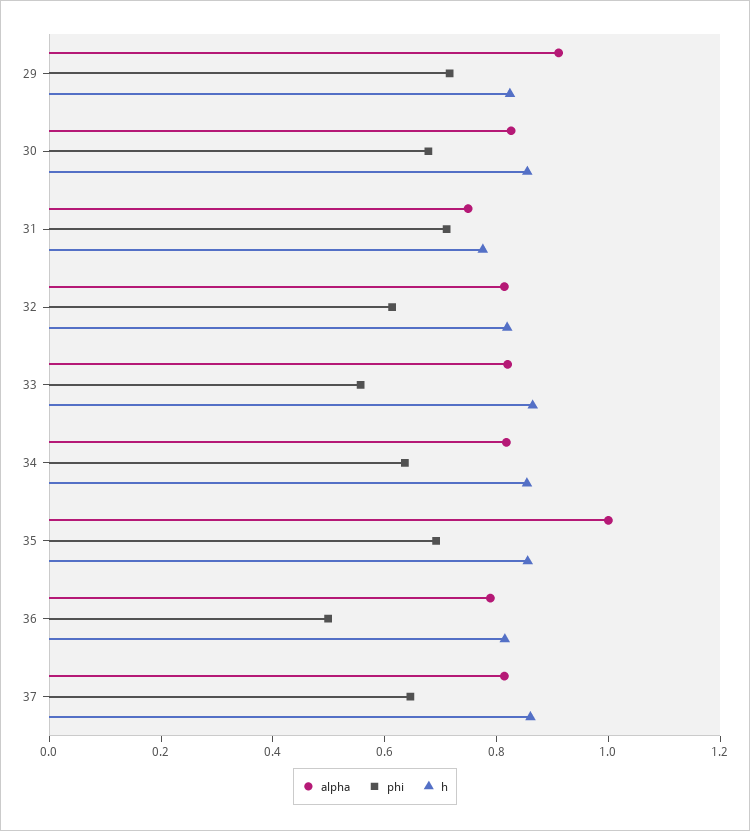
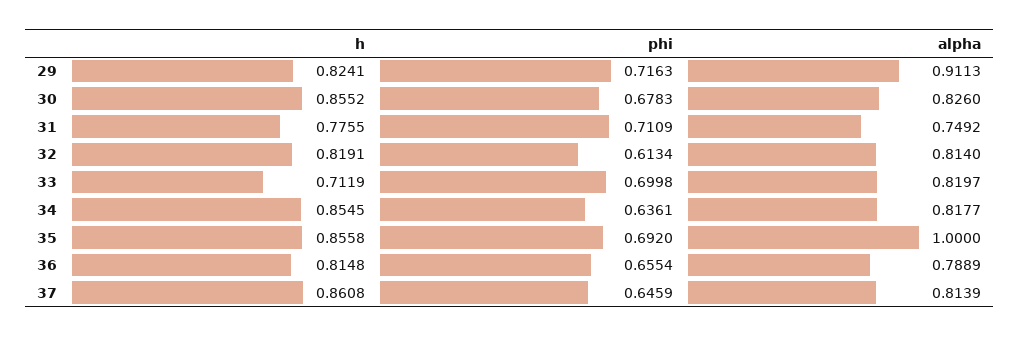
phi, 33: 0.55 -> 0.6998
h, 33: 0.85 -> 0.7119
phi, 36: 0.5 -> 0.6554

